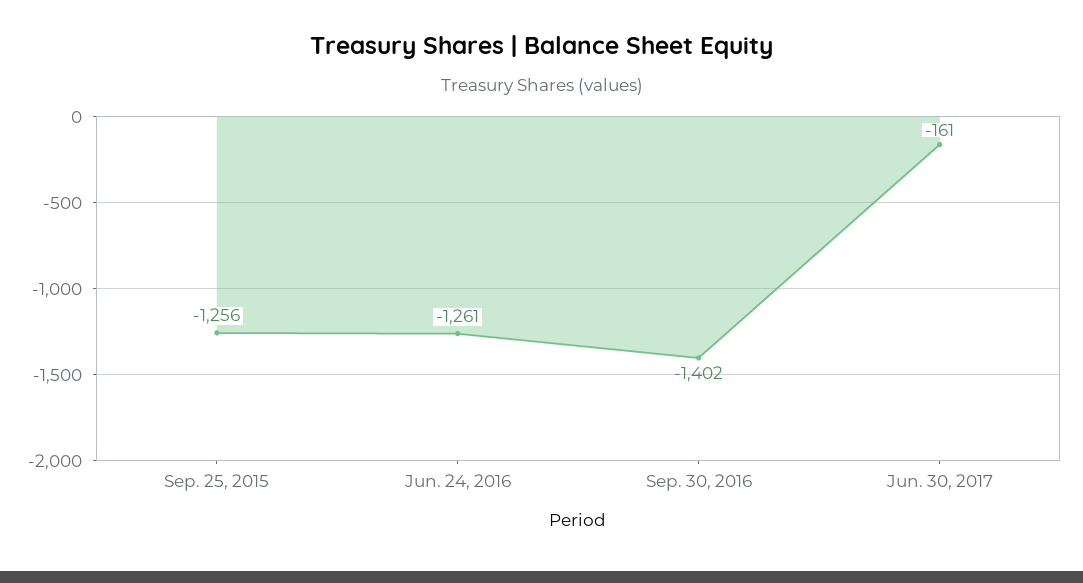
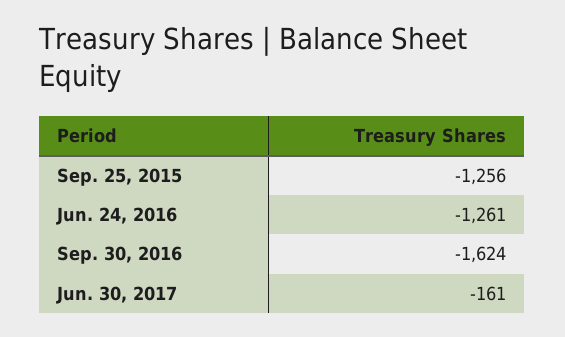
Sep. 30, 2016: -1402 -> -1624

